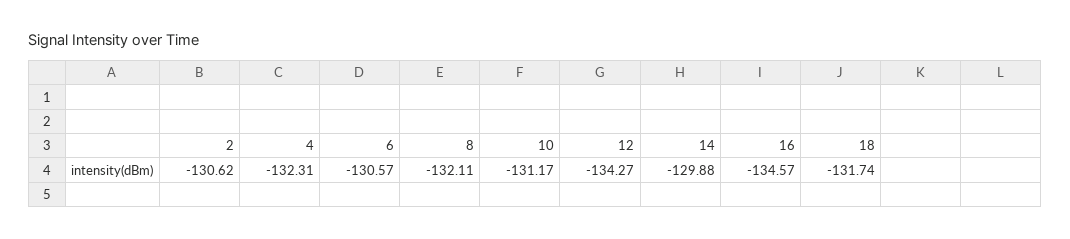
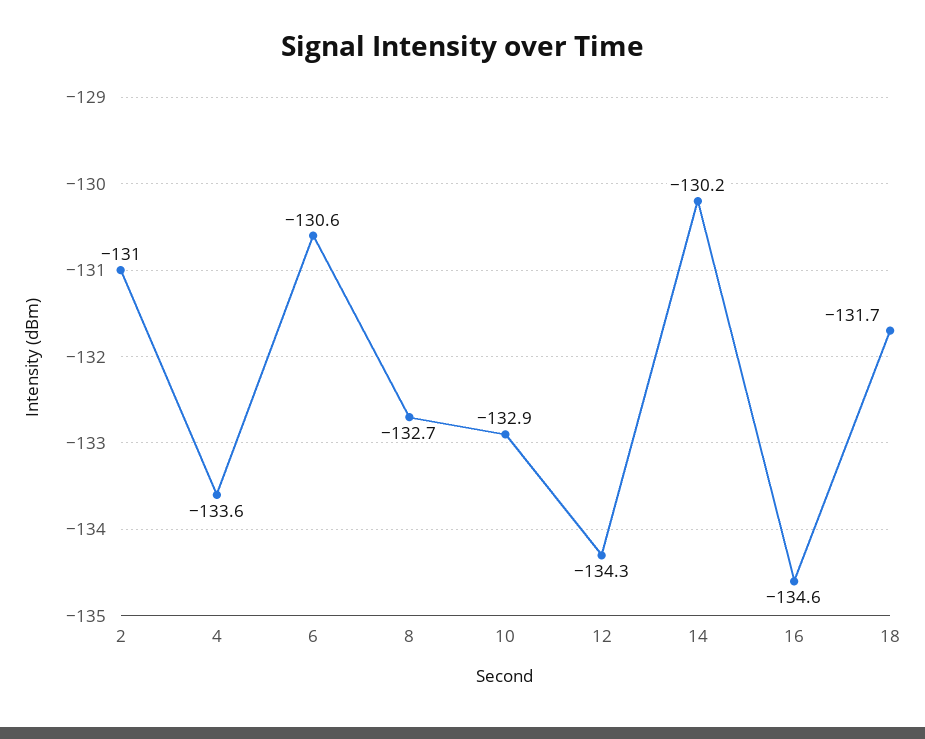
2: -130.62 -> -131
4: -132.31 -> -133.6
8: -132.11 -> -132.7
10: -131.17 -> -132.9
14: -129.88 -> -130.2

